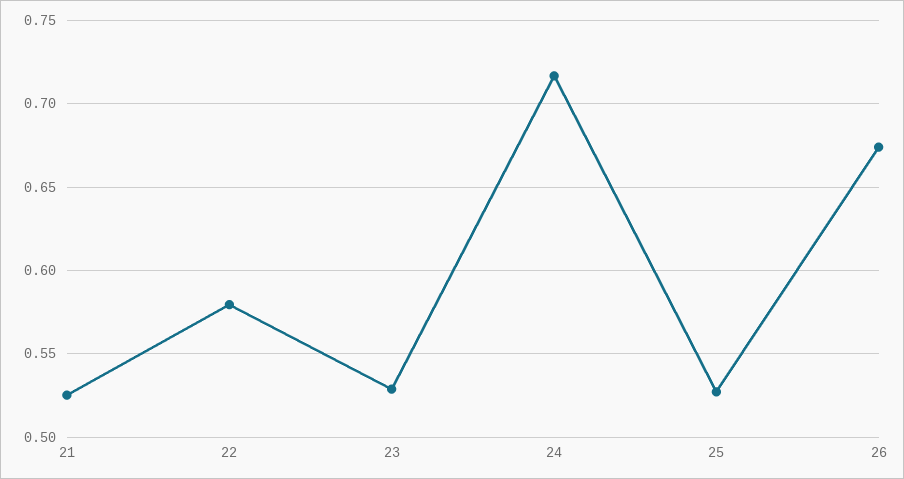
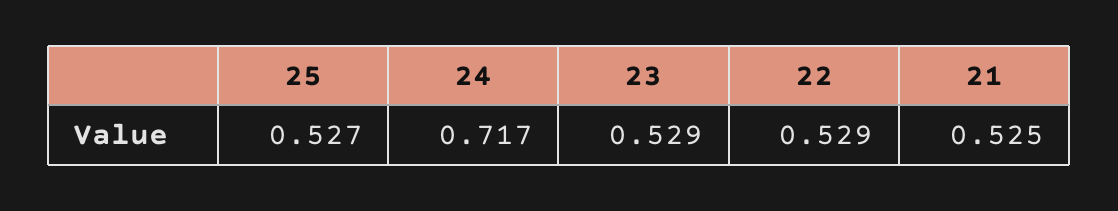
22: 0.58 -> 0.529
26: 0.675 -> none

